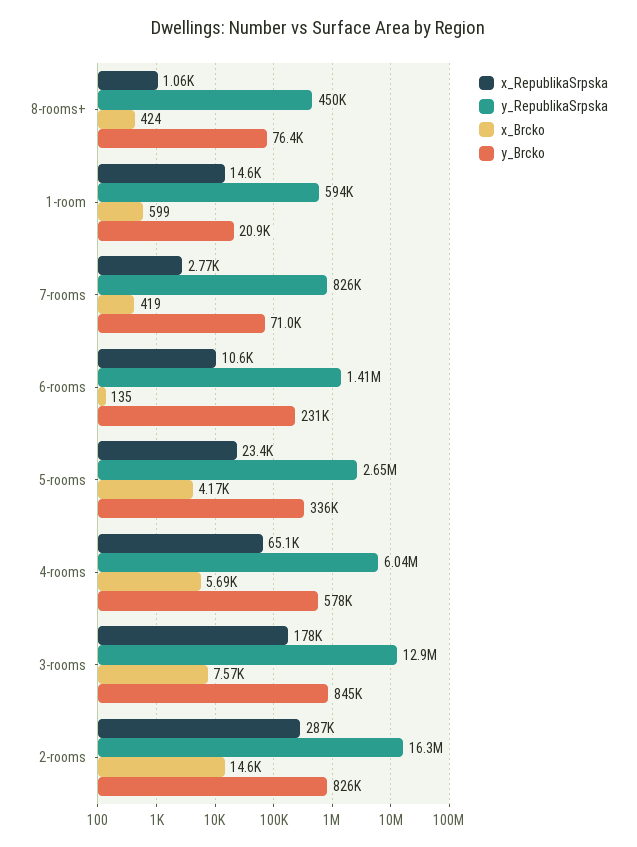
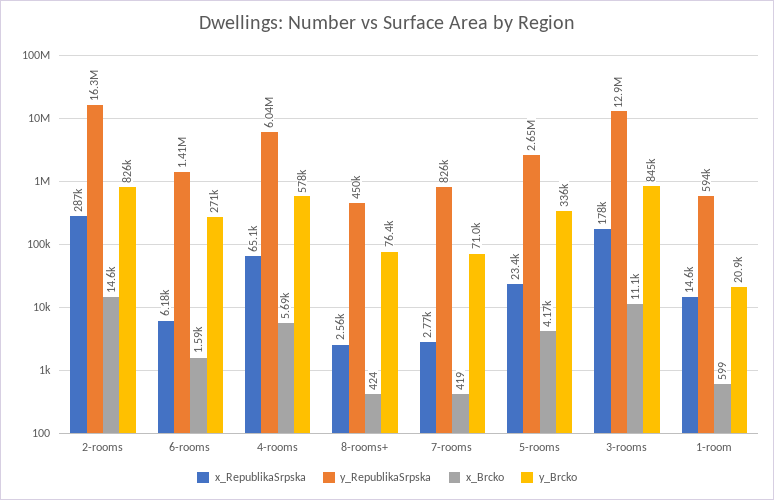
x_RepublikaSrpska, 8-rooms+: 1060 -> 2560
x_RepublikaSrpska, 6-rooms: 10600 -> 6180
x_Brcko, 6-rooms: 135 -> 1590
y_Brcko, 6-rooms: 231000 -> 271000
x_Brcko, 3-rooms: 7570 -> 11100

